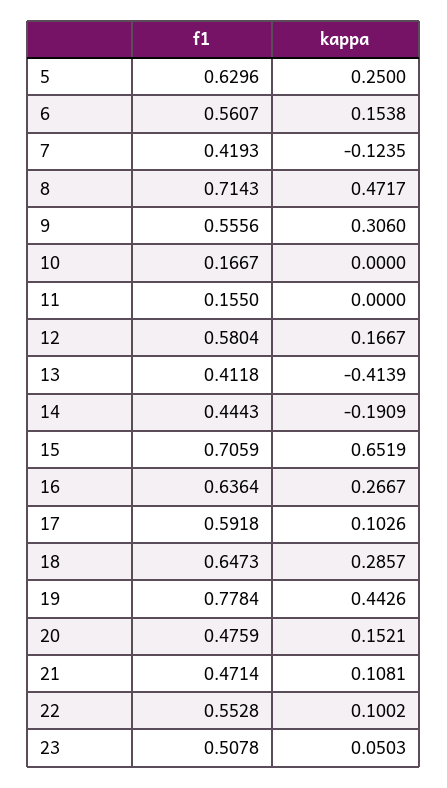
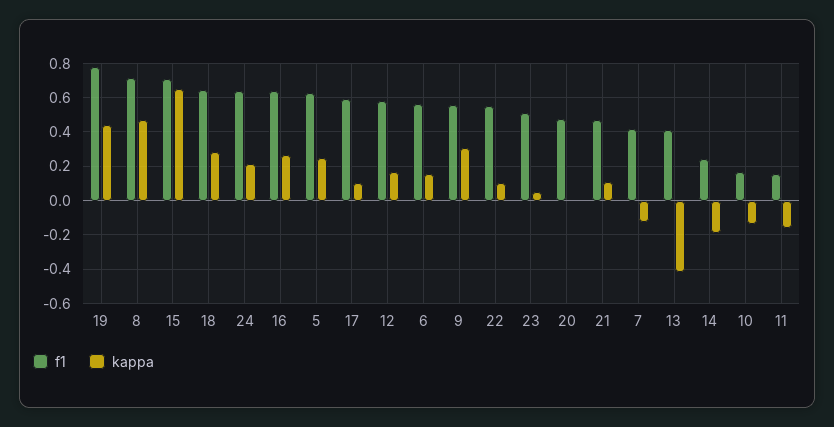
kappa, 10: 0 -> -0.15
kappa, 11: 0 -> -0.15
f1, 14: 0.4443 -> 0.25
kappa, 20: 0.1521 -> 0
f1, 24: none -> 0.65
kappa, 24: none -> 0.2

